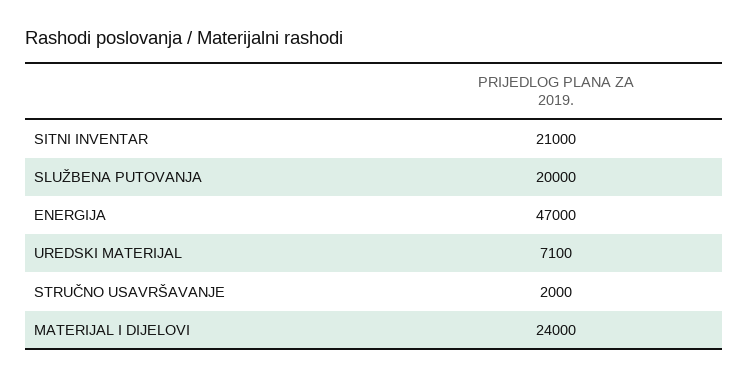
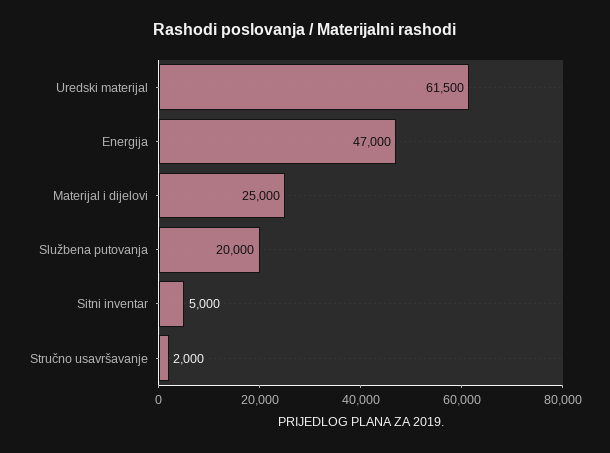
SITNI INVENTAR: 21000 -> 5000
UREDSKI MATERIJAL: 7100 -> 61500
MATERIJAL I DIJELOVI: 24000 -> 25000

